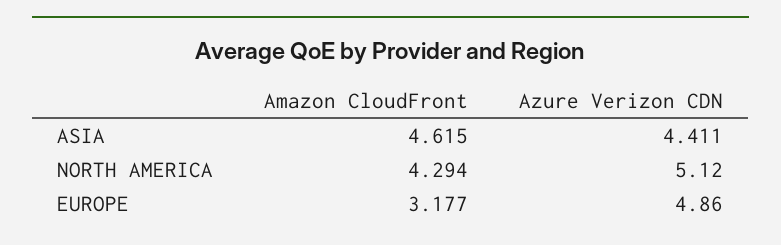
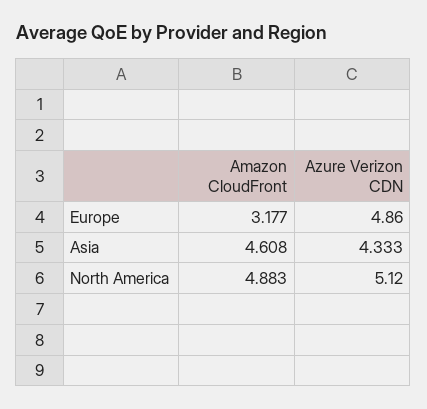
Amazon CloudFront, ASIA: 4.615 -> 4.608
Azure Verizon CDN, ASIA: 4.411 -> 4.333
Amazon CloudFront, NORTH AMERICA: 4.294 -> 4.883

